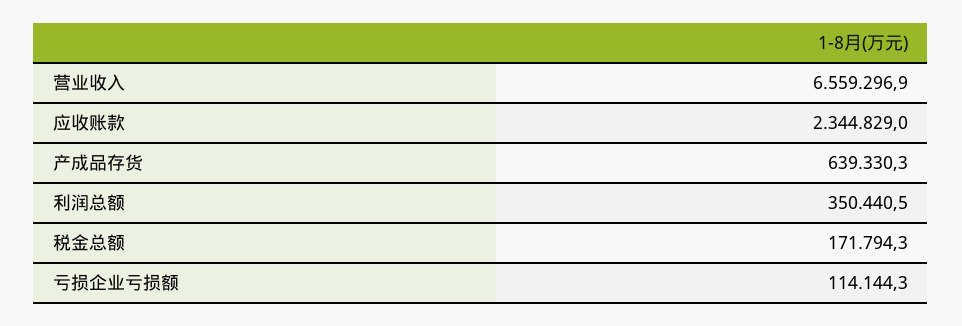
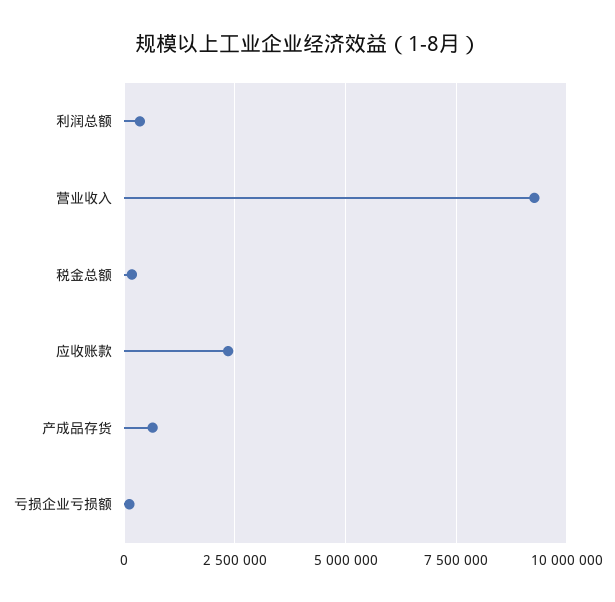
营业收入: 6559296.9 -> 9250000

